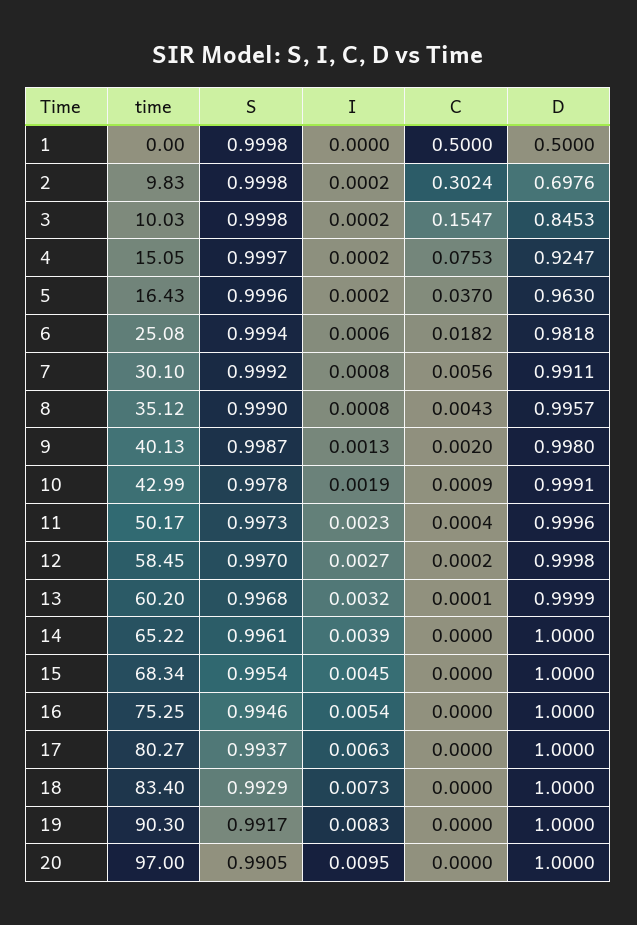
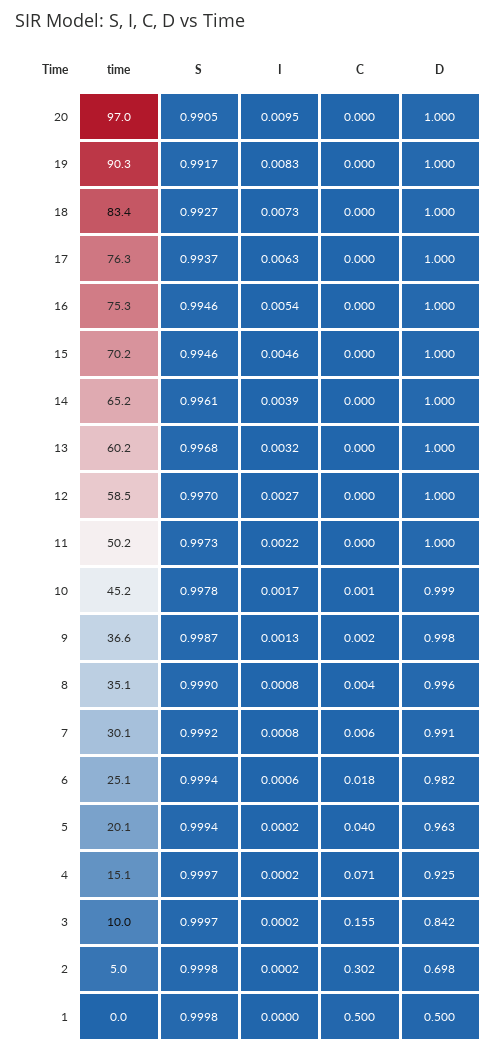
time, 2: 9.83 -> 5
S, 3: 0.9998 -> 0.9997
D, 3: 0.8453 -> 0.842
C, 4: 0.0753 -> 0.071
time, 5: 16.43 -> 20.1
S, 5: 0.9996 -> 0.9994
C, 5: 0.037 -> 0.04
time, 9: 40.13 -> 36.6
time, 10: 42.99 -> 45.2
I, 10: 0.0019 -> 0.0017
I, 11: 0.0023 -> 0.0022
time, 15: 68.34 -> 70.2
S, 15: 0.9954 -> 0.9946
I, 15: 0.0045 -> 0.0046
time, 17: 80.27 -> 76.3
S, 18: 0.9929 -> 0.9927

